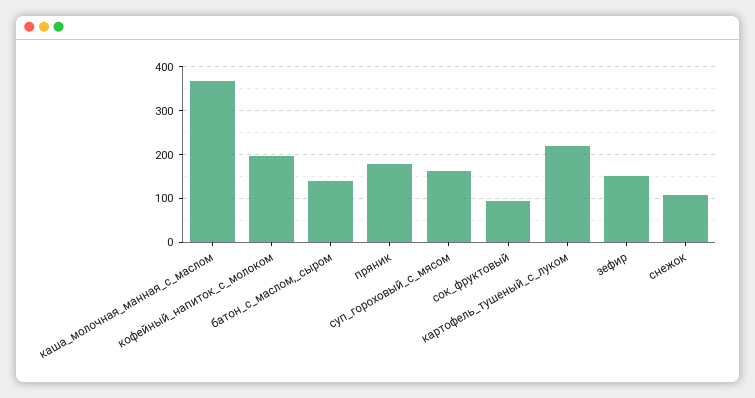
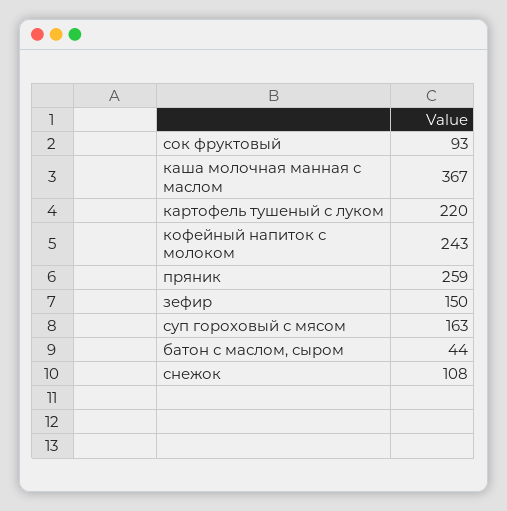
кофейный_напиток_с_молоком: 200 -> 243
батон_с_маслом,_сыром: 140 -> 44
пряник: 180 -> 259

